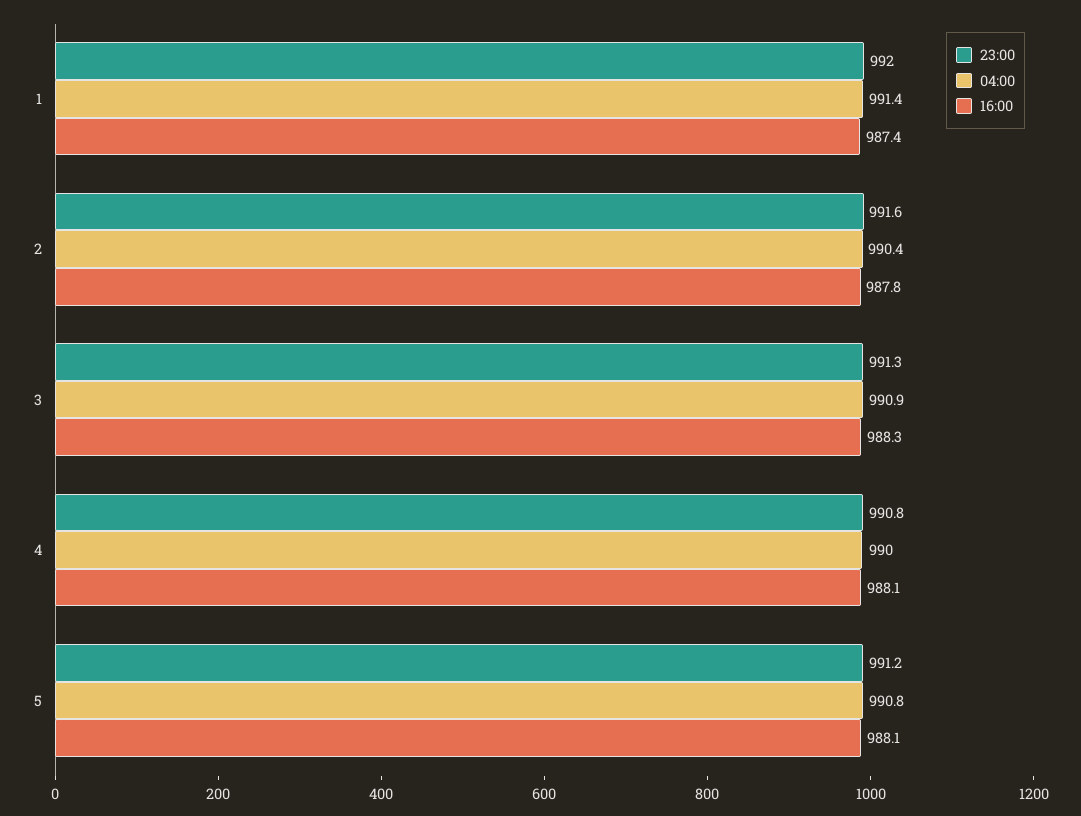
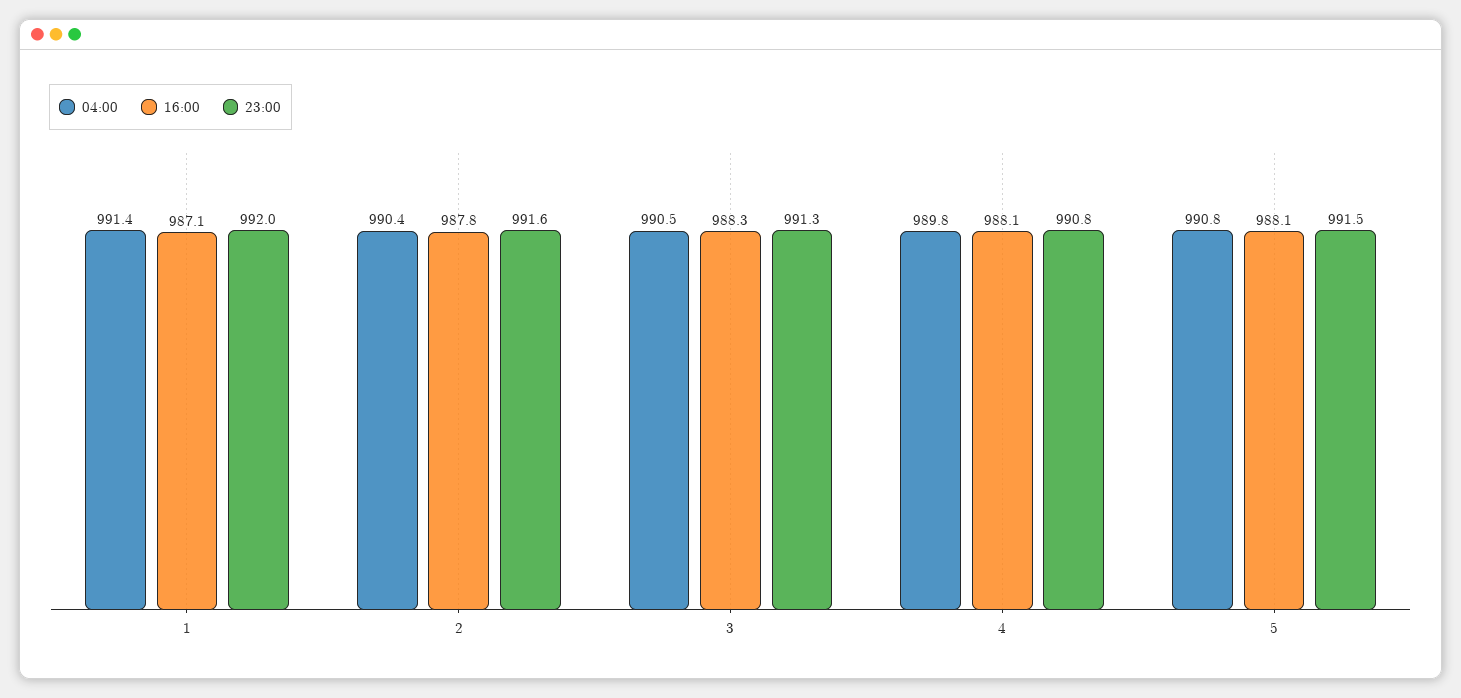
16:00, 1: 987.4 -> 987.1
04:00, 3: 990.9 -> 990.5
04:00, 4: 990 -> 989.8
23:00, 5: 991.2 -> 991.5

